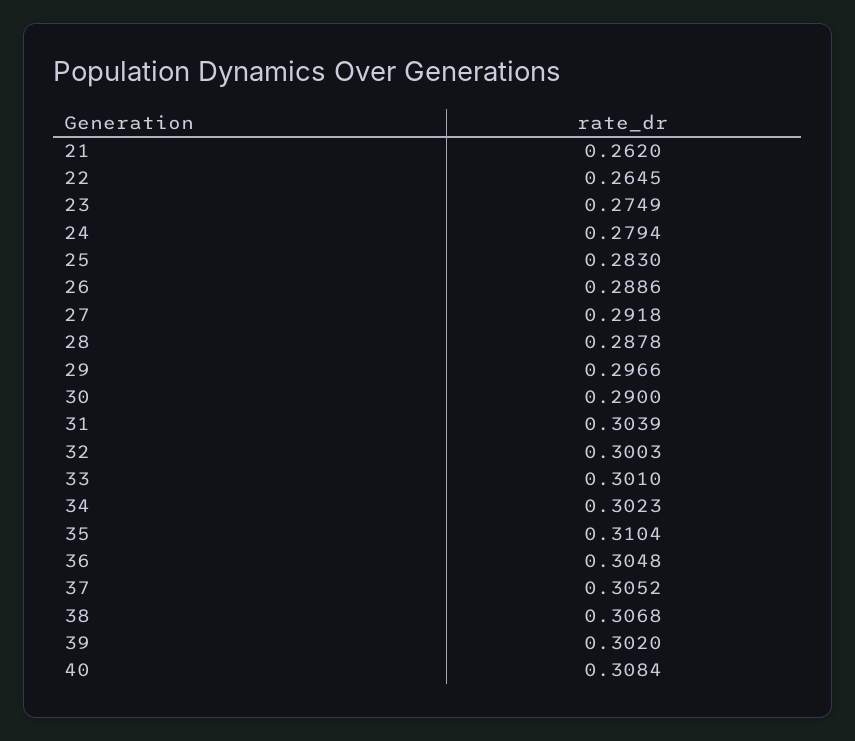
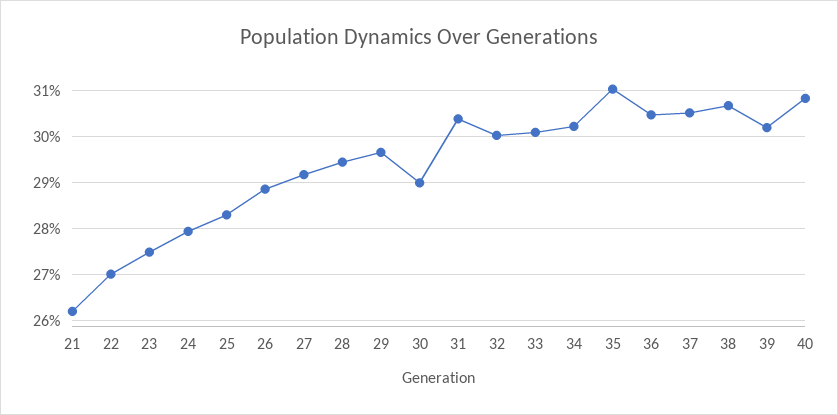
22: 0.2645 -> 0.27
28: 0.2878 -> 0.294

